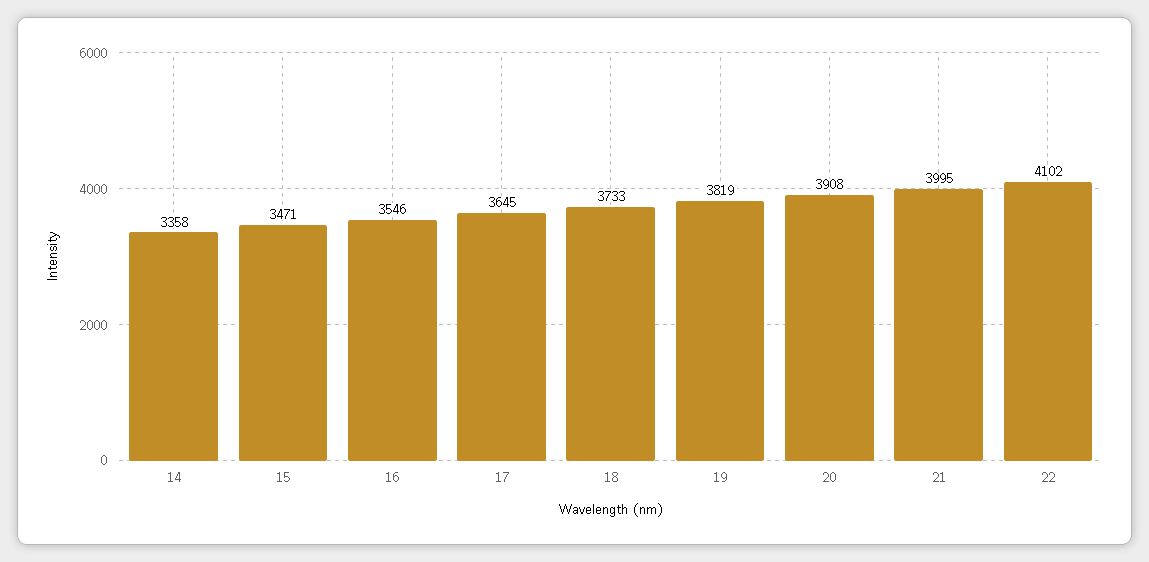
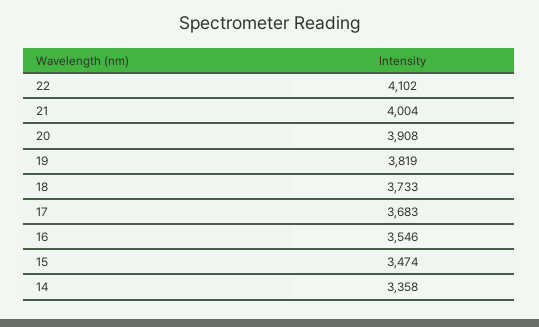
15: 3471 -> 3474
17: 3645 -> 3683
21: 3995 -> 4004

